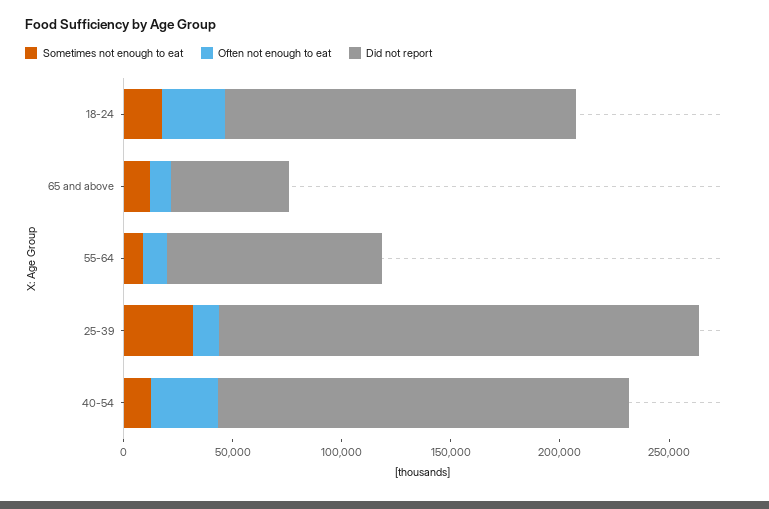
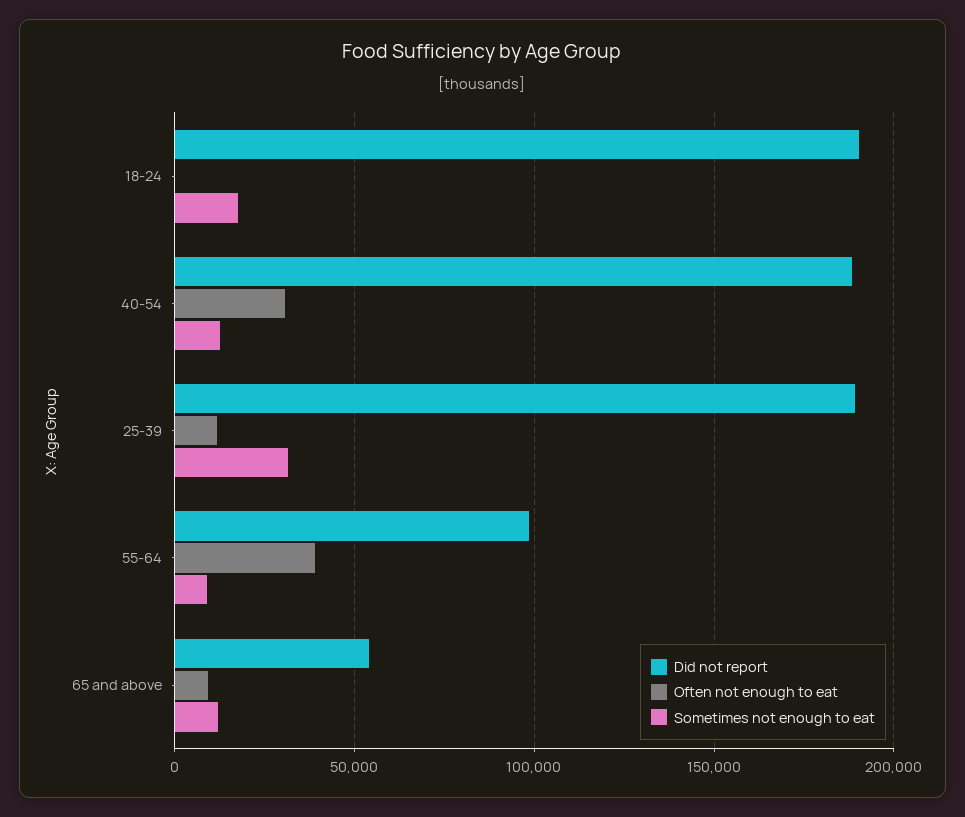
Often not enough to eat, 18-24: 30000 -> 0
Did not report, 18-24: 160000 -> 190000
Often not enough to eat, 55-64: 10000 -> 40000
Did not report, 25-39: 220000 -> 190000

